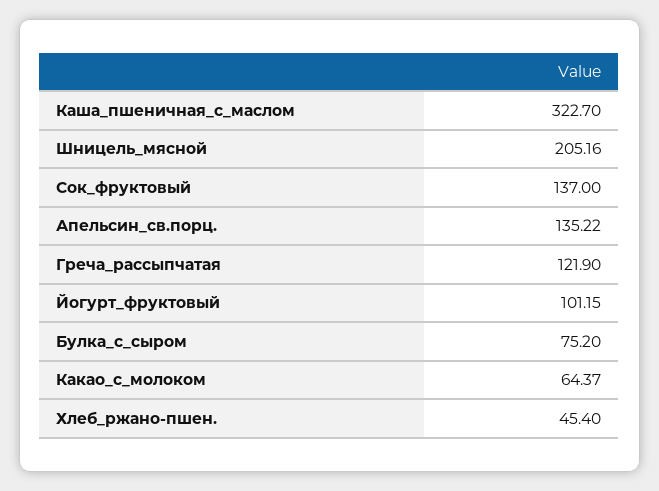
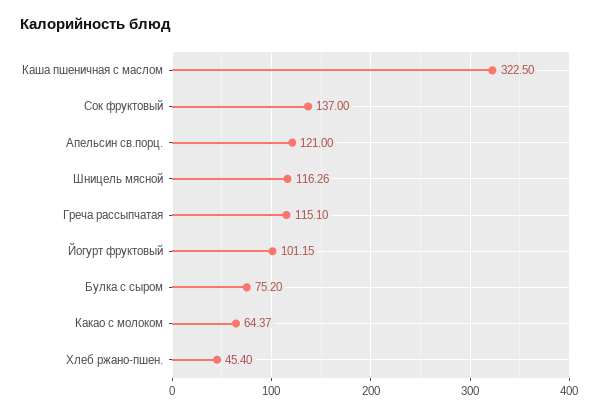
Каша_пшеничная_с_маслом: 322.7 -> 322.5
Шницель_мясной: 205.16 -> 116.26
Апельсин_св.порц.: 135.22 -> 121
Греча_рассыпчатая: 121.9 -> 115.1

